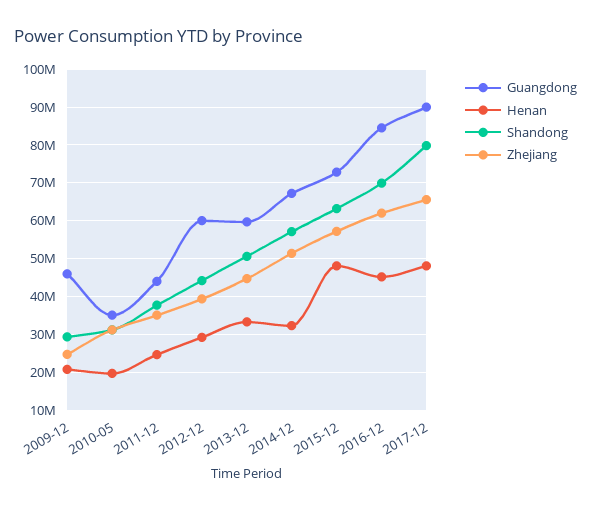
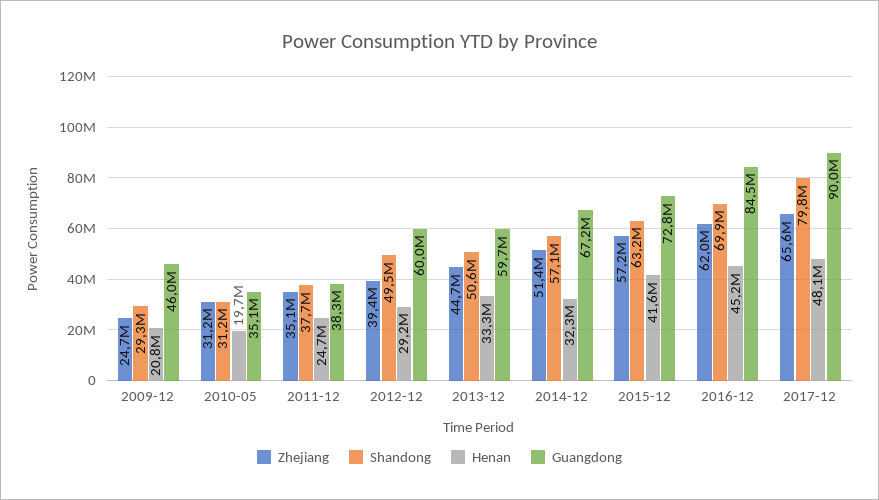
Guangdong, 2011-12: 44000000 -> 38300000
Shandong, 2012-12: 44000000 -> 49500000
Henan, 2015-12: 48000000 -> 41600000

